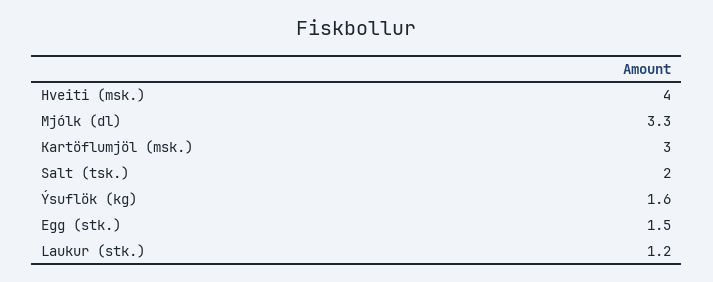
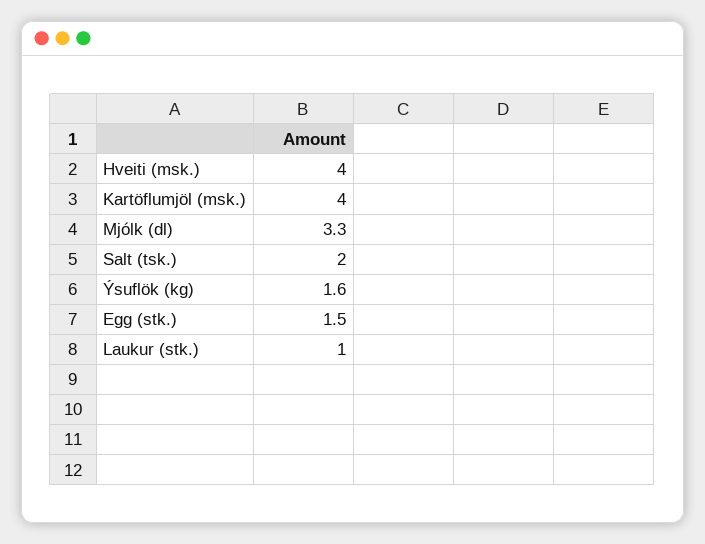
Kartöflumjöl (msk.): 3 -> 4
Laukur (stk.): 1.2 -> 1

